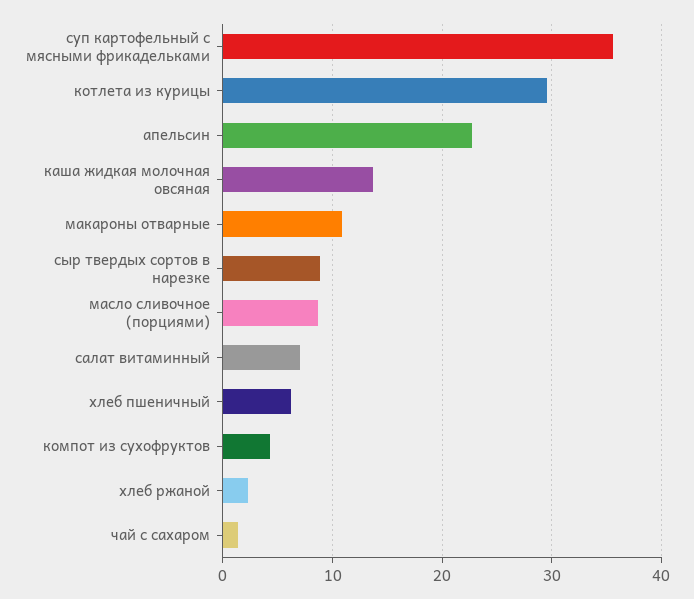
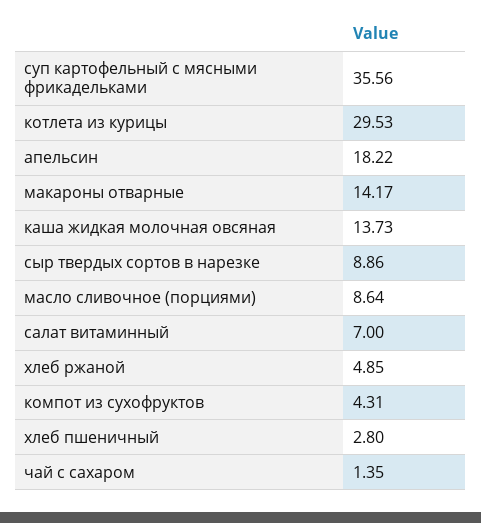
апельсин: 23 -> 18.22
макароны отварные: 11 -> 14.17
хлеб пшеничный: 6 -> 2.8
хлеб ржаной: 2 -> 4.85

